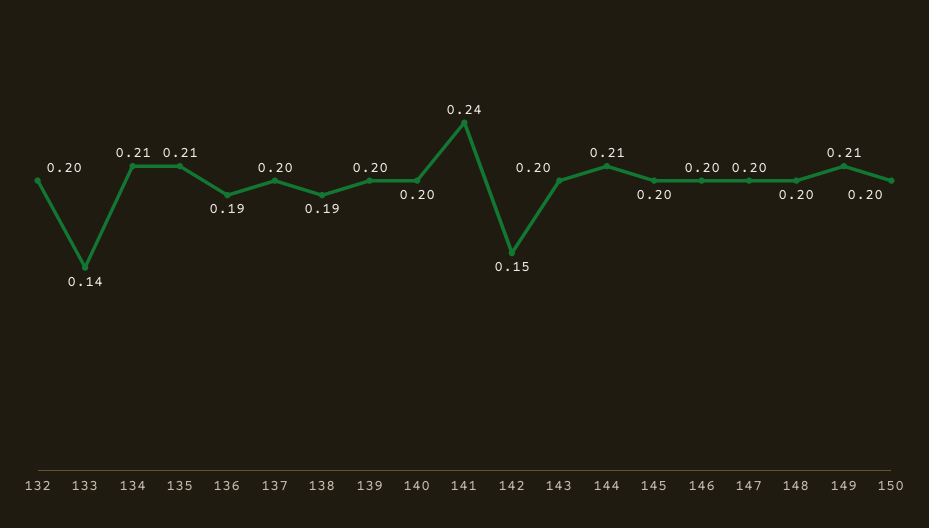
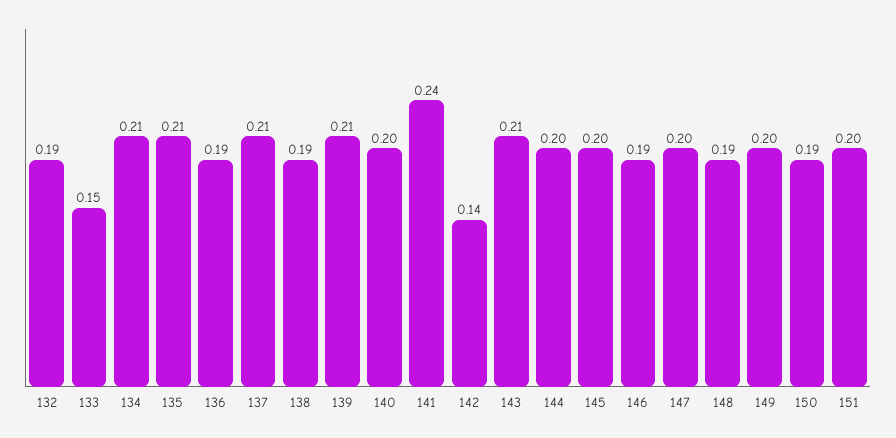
132: 0.2 -> 0.19
133: 0.14 -> 0.15
137: 0.2 -> 0.21
139: 0.2 -> 0.21
142: 0.15 -> 0.14
143: 0.2 -> 0.21
144: 0.21 -> 0.2
146: 0.2 -> 0.19
148: 0.2 -> 0.19
149: 0.21 -> 0.2
150: 0.2 -> 0.19
151: none -> 0.2

